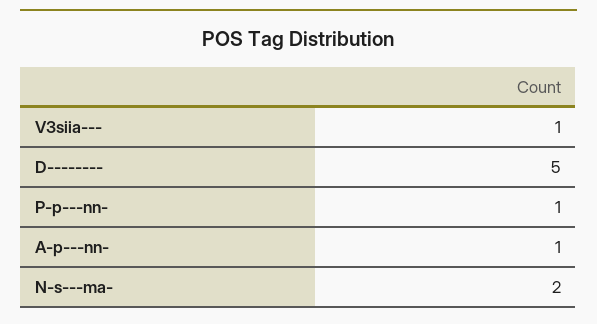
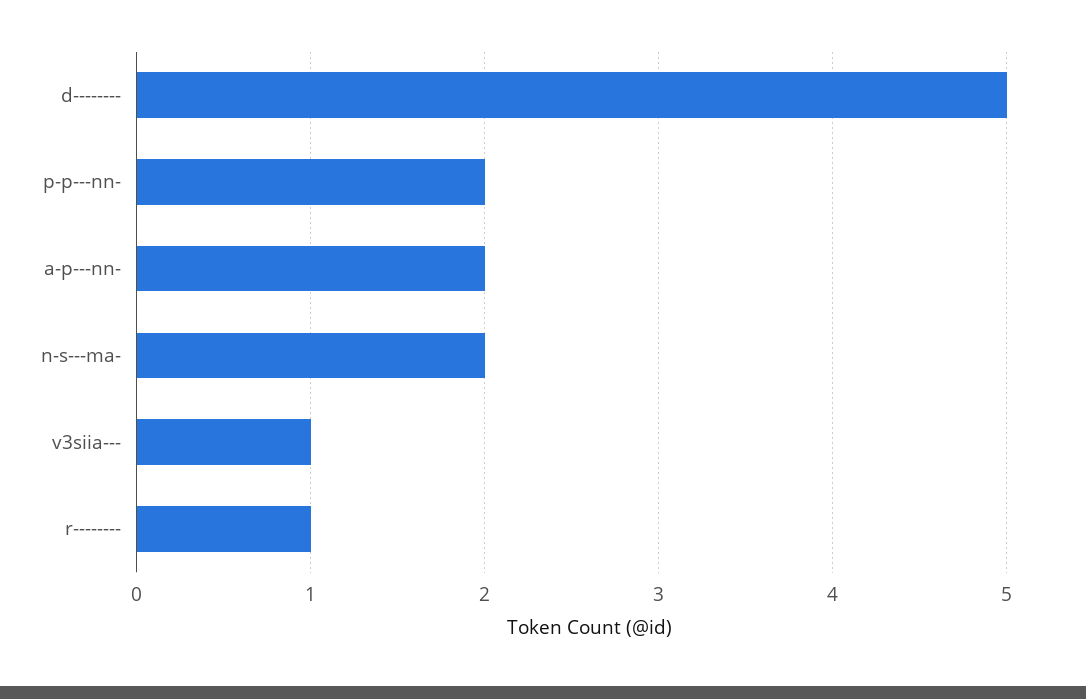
P-p---nn-: 1 -> 2
A-p---nn-: 1 -> 2
r--------: none -> 1

